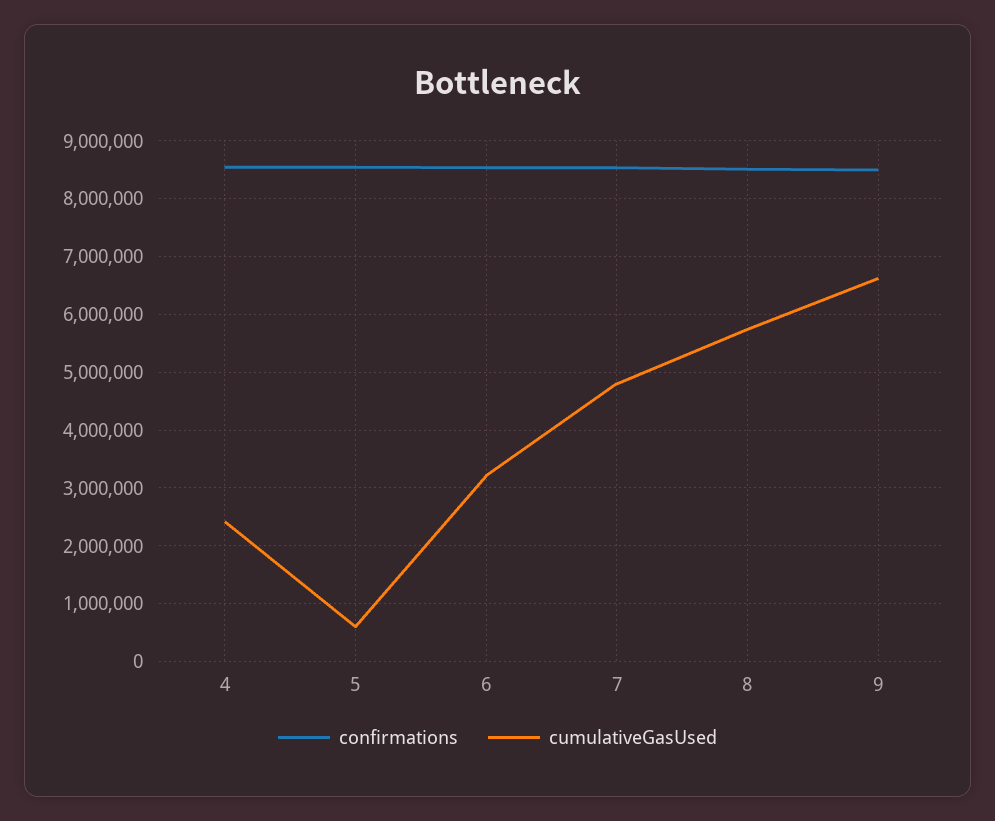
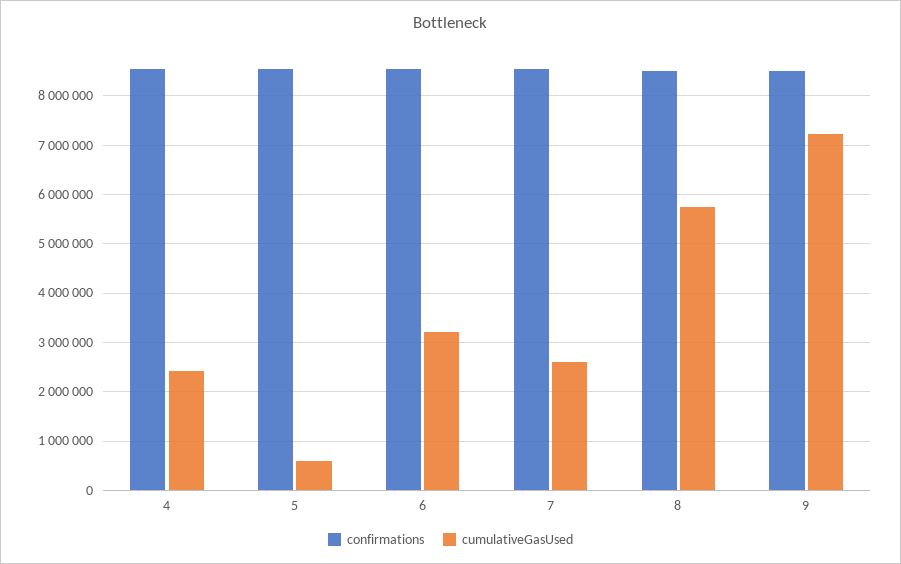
cumulativeGasUsed, 7: 4800000 -> 2600000
cumulativeGasUsed, 9: 6600000 -> 7200000

